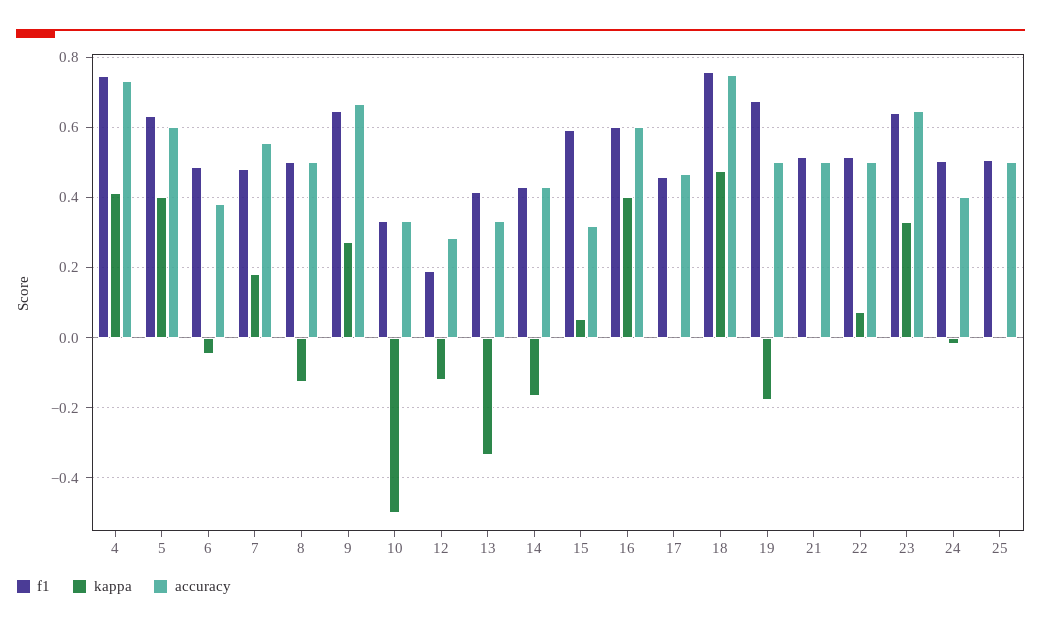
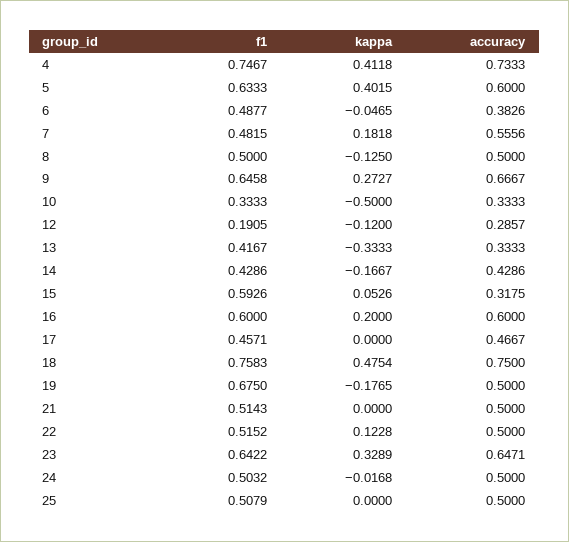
kappa, 16: 0.4 -> 0.2
kappa, 22: 0.08 -> 0.1228
accuracy, 24: 0.4 -> 0.5

